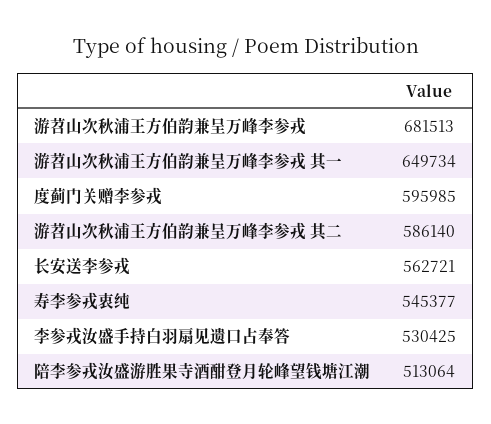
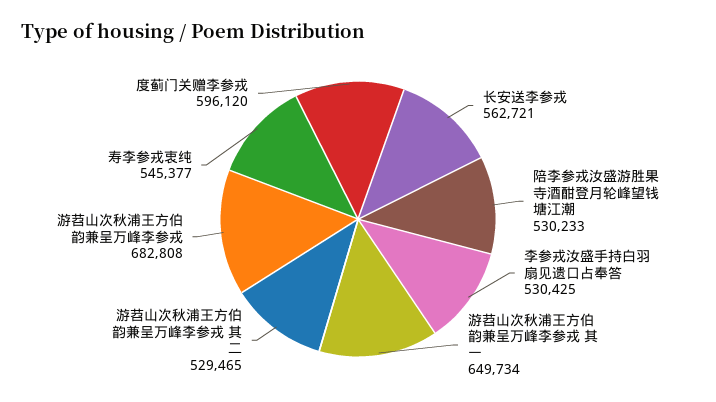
游苕山次秋浦王方伯韵兼呈万峰李参戎: 681513 -> 682808
度蓟门关赠李参戎: 595985 -> 596120
游苕山次秋浦王方伯韵兼呈万峰李参戎 其二: 586140 -> 529465
陪李参戎汝盛游胜果寺酒酣登月轮峰望钱塘江潮: 513064 -> 530233

